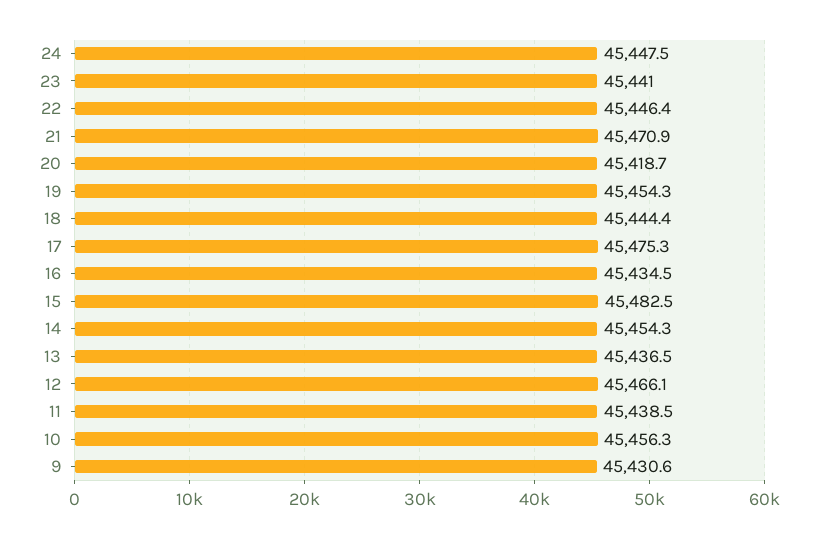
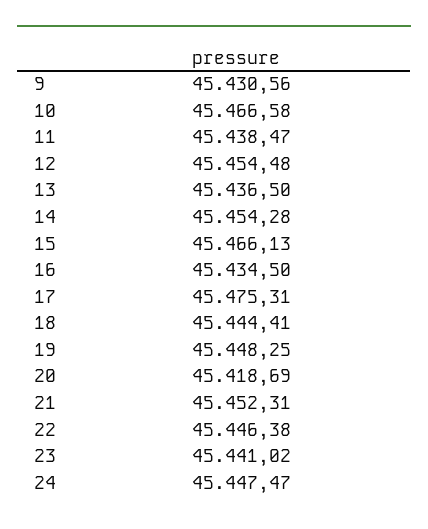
21: 45470.9 -> 45452.31
19: 45454.3 -> 45448.25
15: 45482.5 -> 45466.13
12: 45466.1 -> 45454.48
10: 45456.3 -> 45466.58

